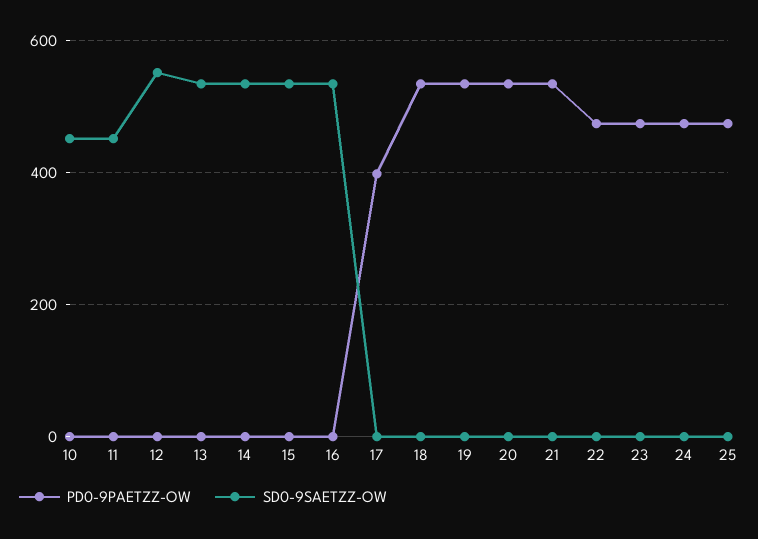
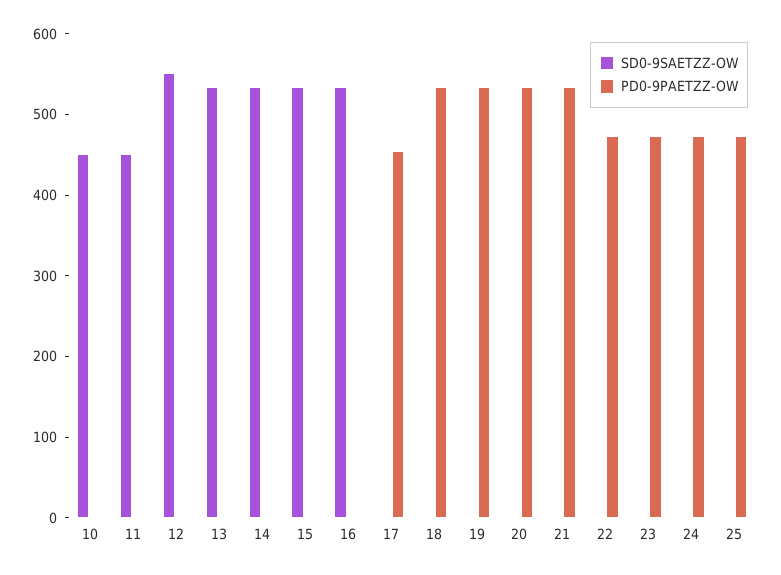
PD0-9PAETZZ-OW, 17: 400 -> 460

